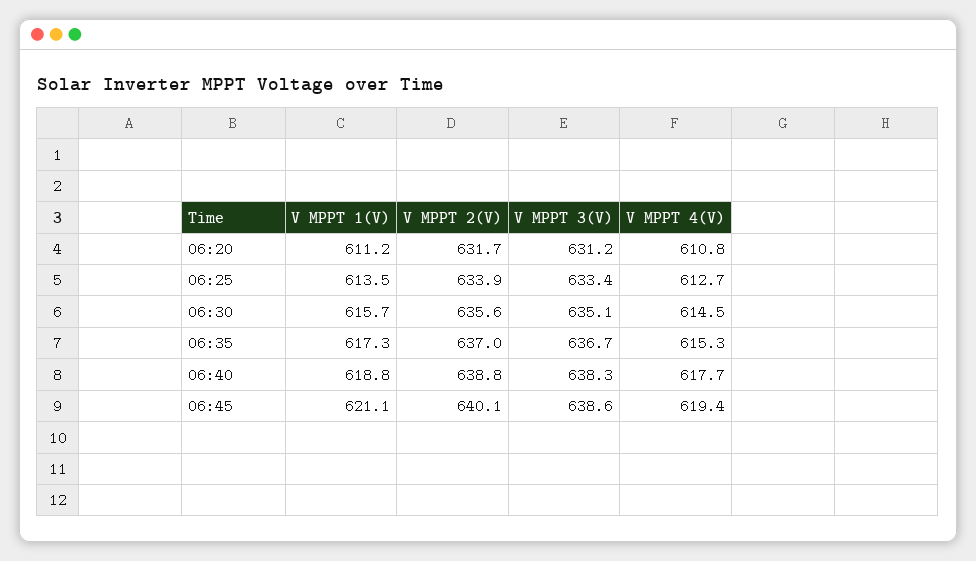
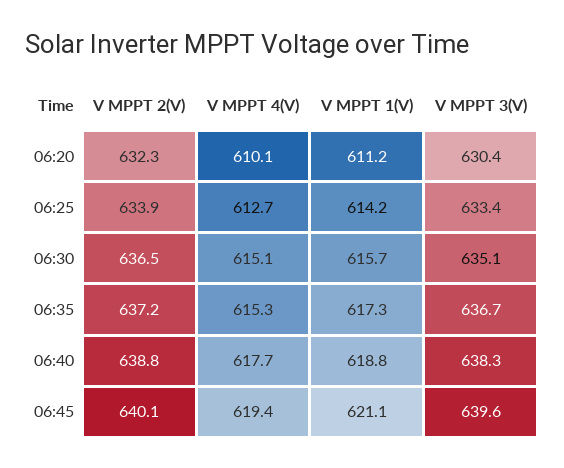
V MPPT 2(V), 06:20: 631.7 -> 632.3
V MPPT 3(V), 06:20: 631.2 -> 630.4
V MPPT 4(V), 06:20: 610.8 -> 610.1
V MPPT 1(V), 06:25: 613.5 -> 614.2
V MPPT 2(V), 06:30: 635.6 -> 636.5
V MPPT 4(V), 06:30: 614.5 -> 615.1
V MPPT 2(V), 06:35: 637 -> 637.2
V MPPT 3(V), 06:45: 638.6 -> 639.6

